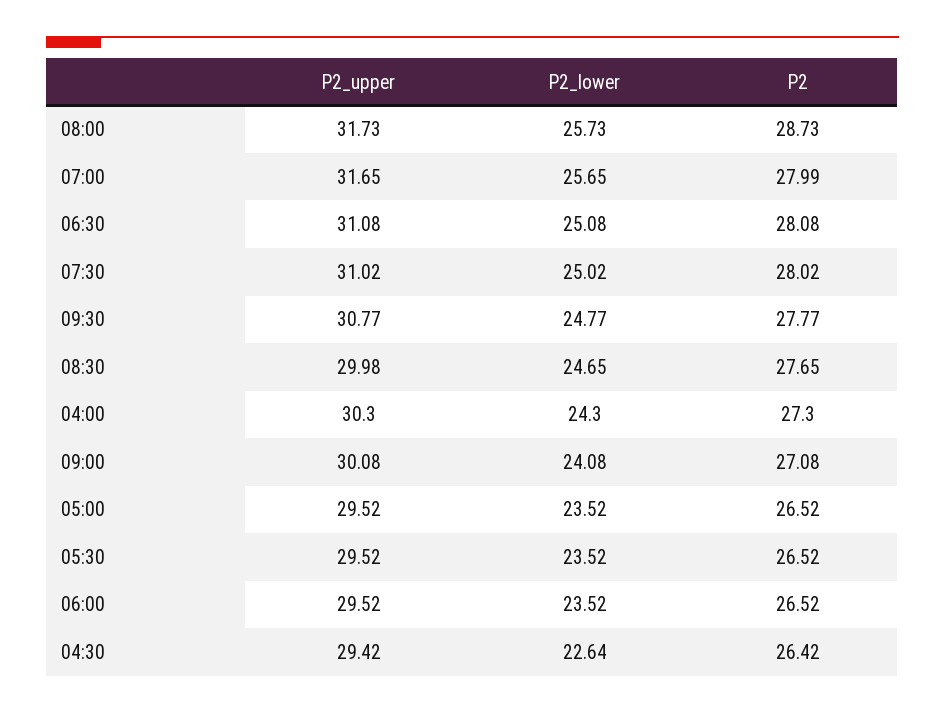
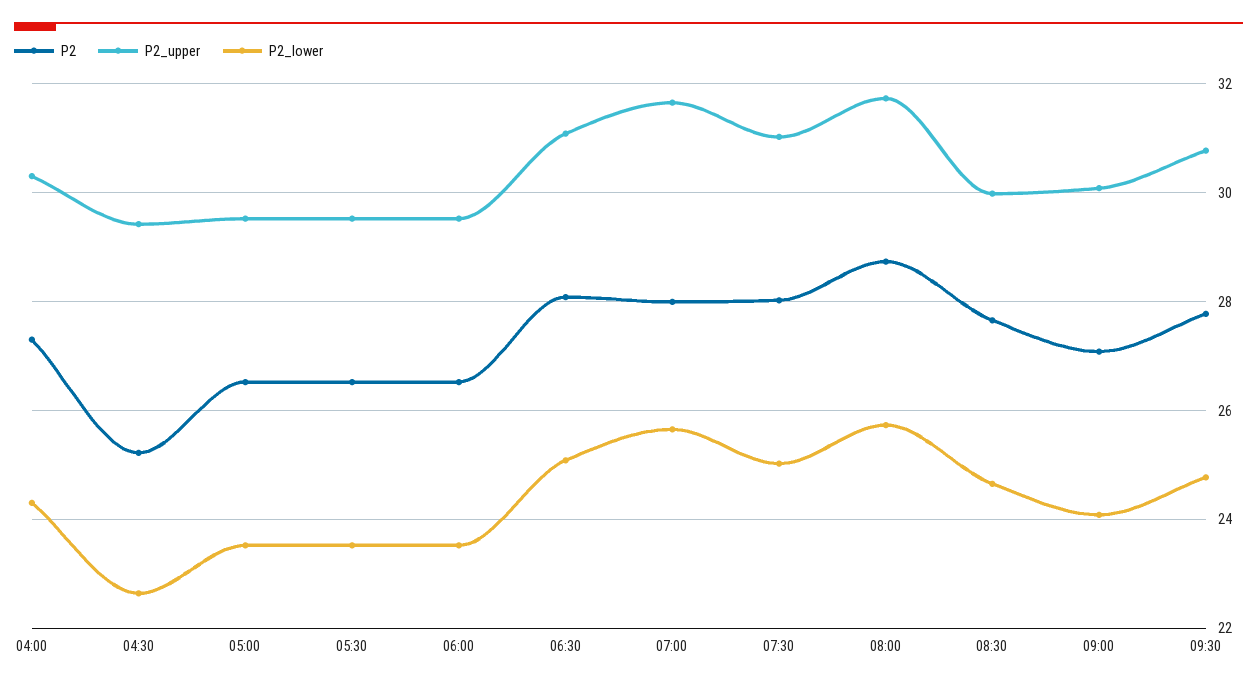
P2, 04:30: 26.42 -> 25.2

